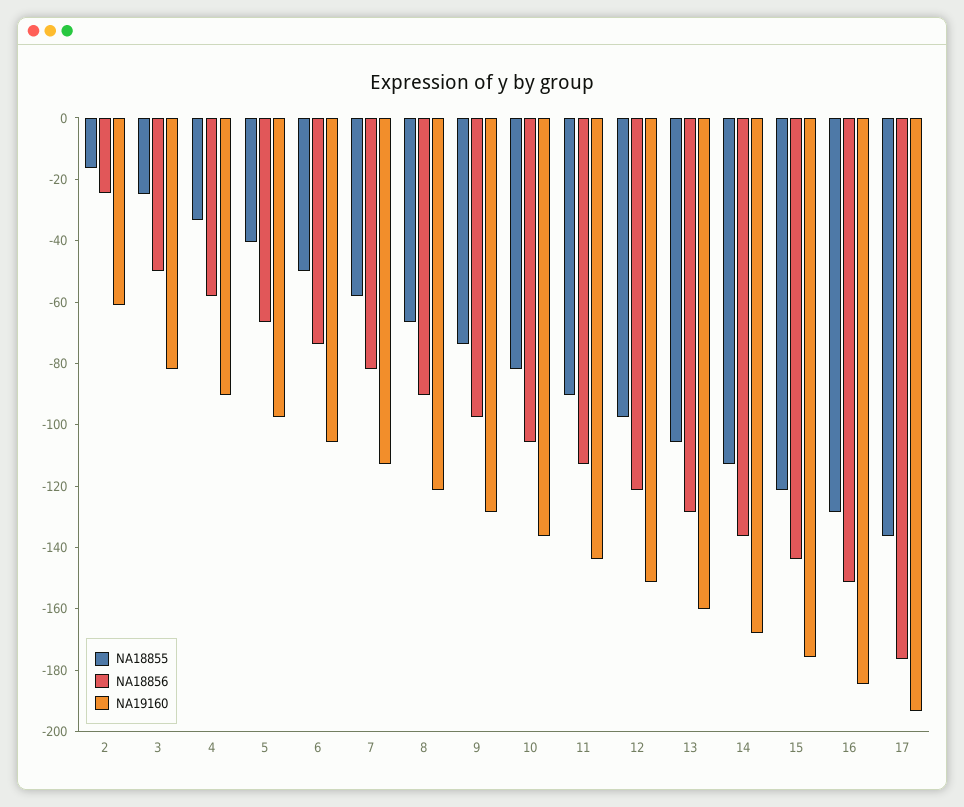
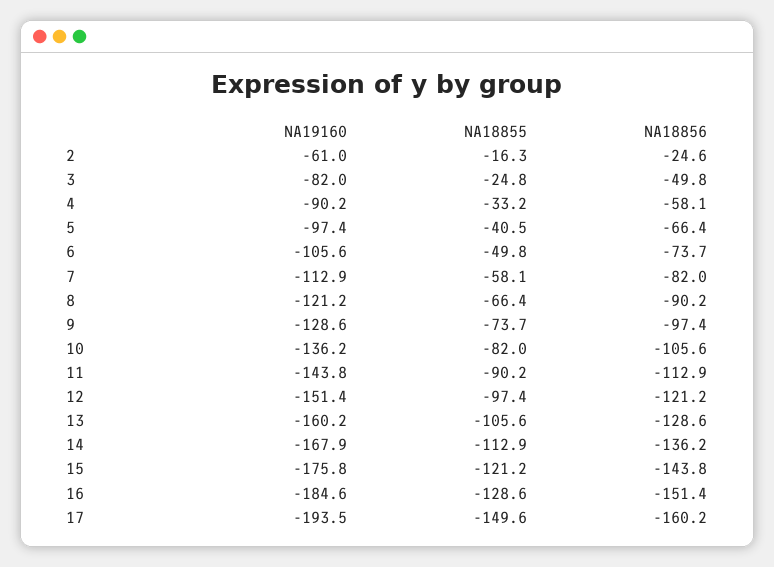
NA18855, 17: -135 -> -149.6
NA18856, 17: -175 -> -160.2

